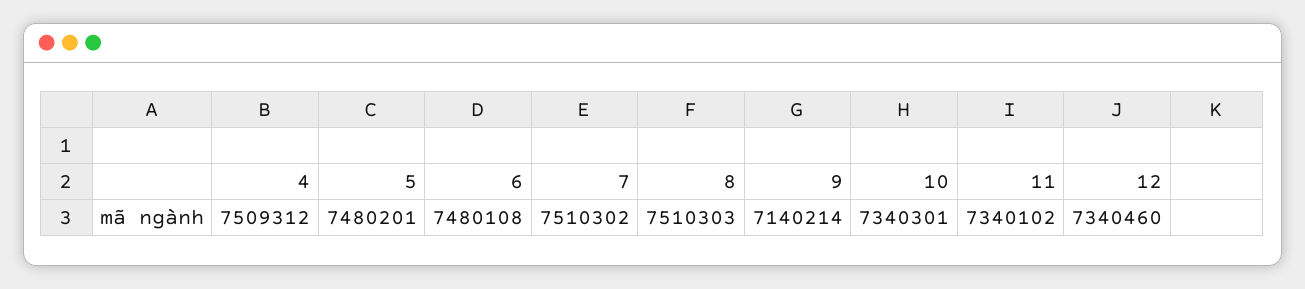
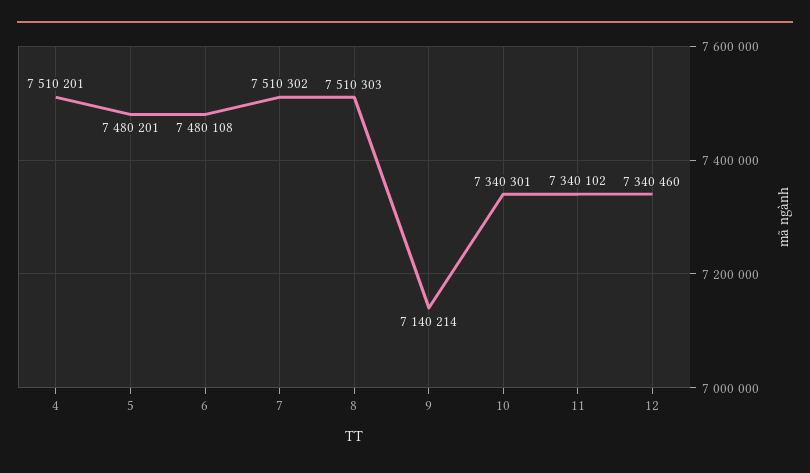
4: 7509312 -> 7510201

